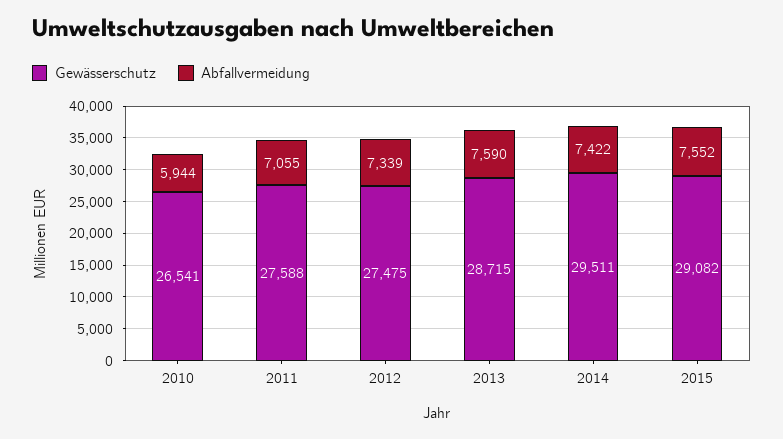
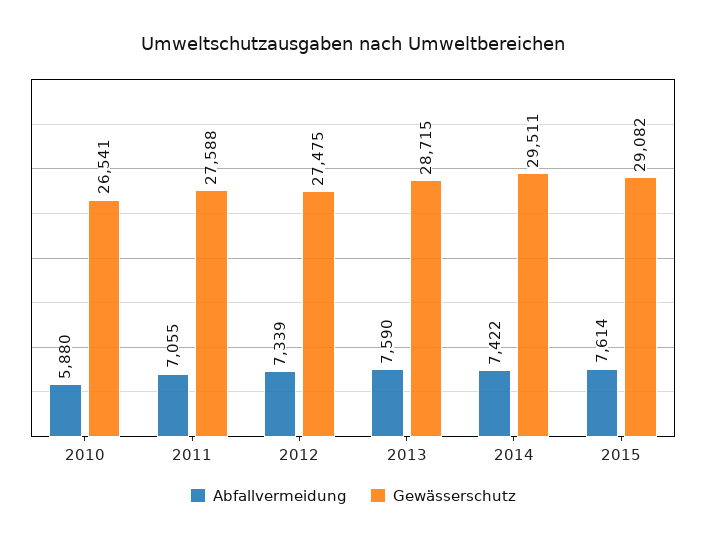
Abfallvermeidung, 2010: 5944 -> 5880
Abfallvermeidung, 2015: 7552 -> 7614

